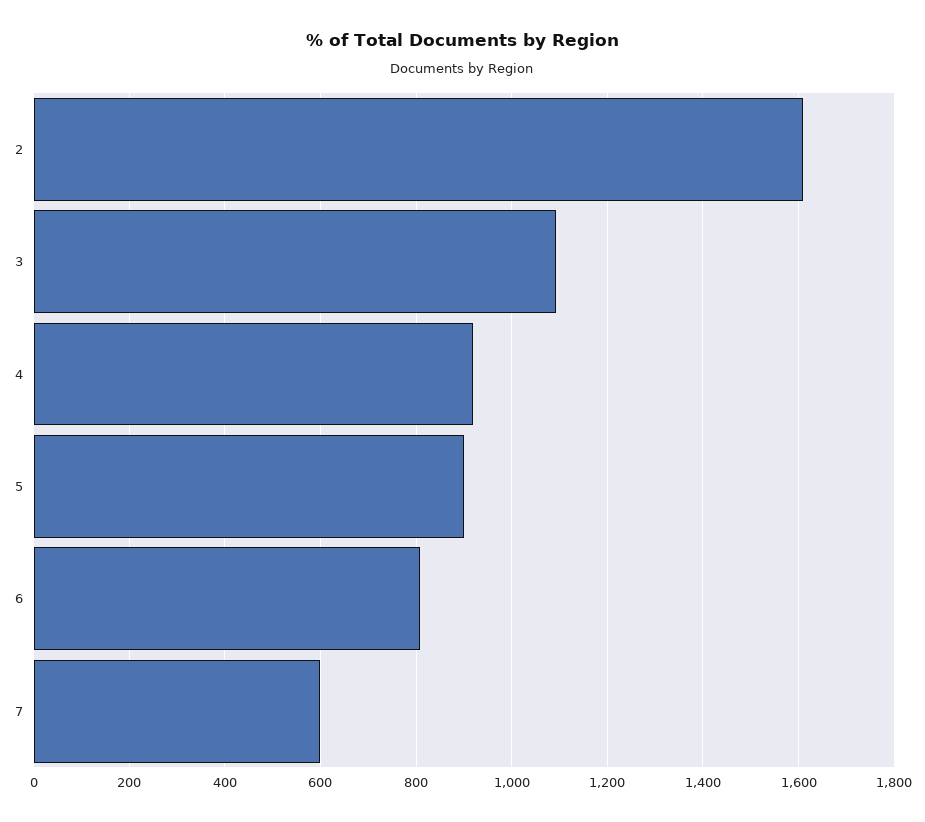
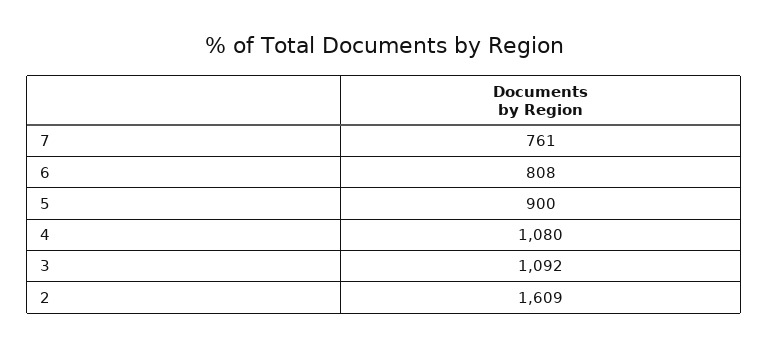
4: 920 -> 1080
7: 600 -> 761

